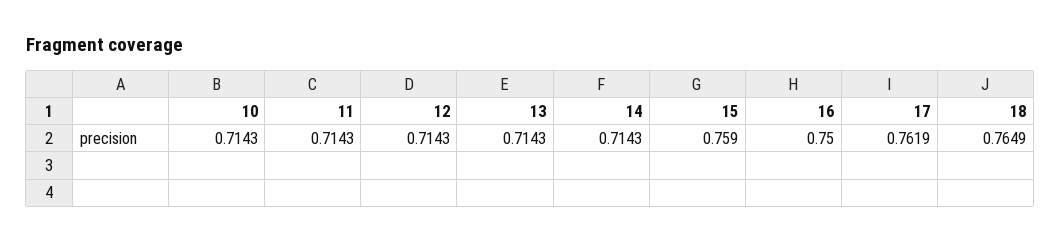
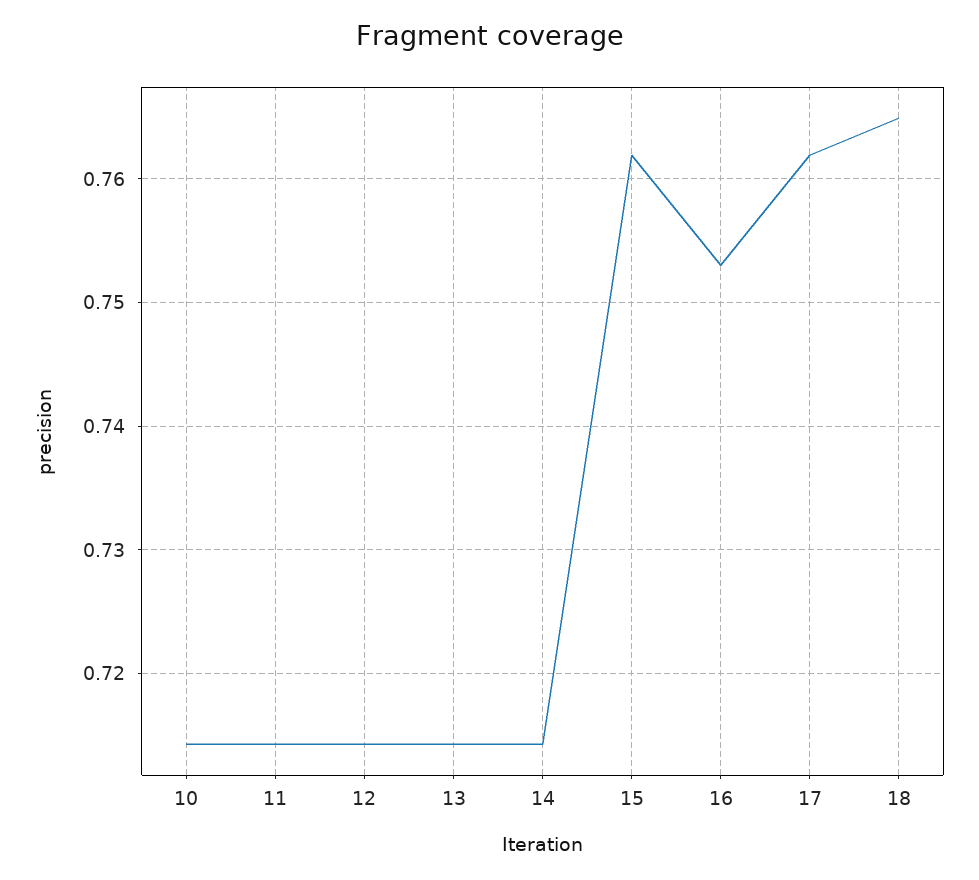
15: 0.759 -> 0.762
16: 0.75 -> 0.753

